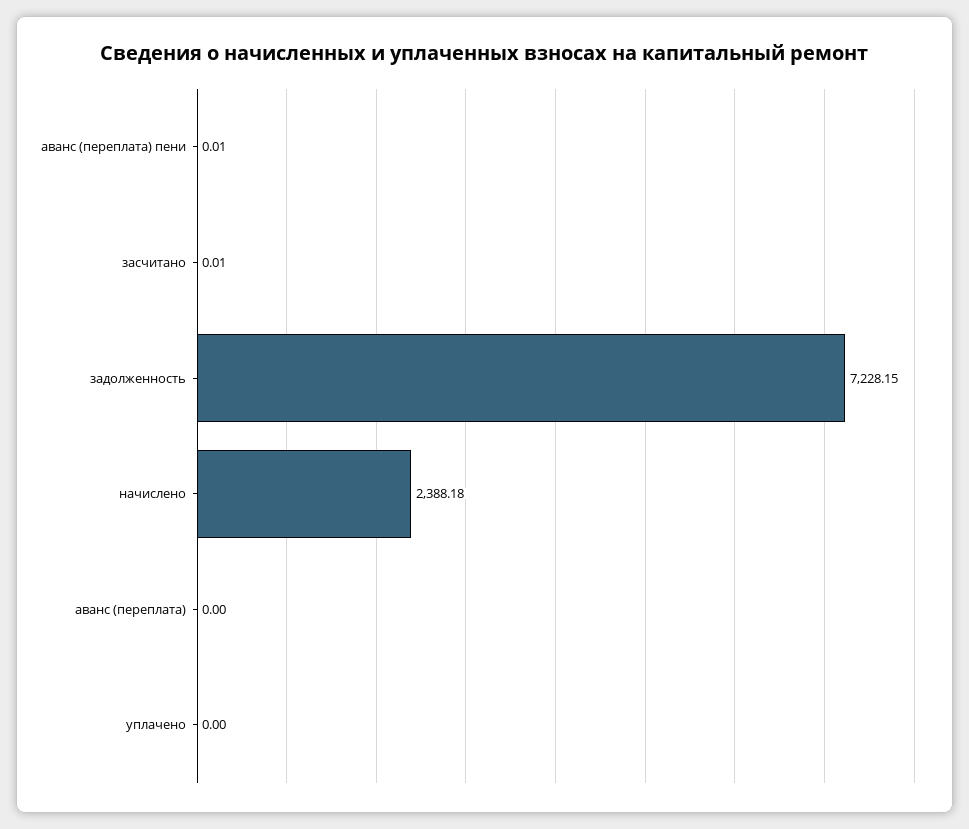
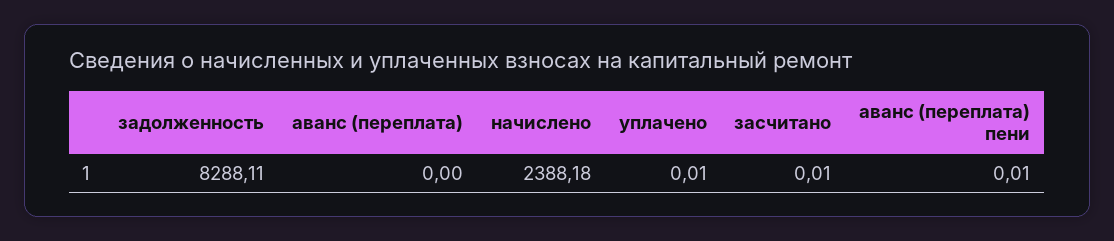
задолженность: 7228.15 -> 8288.11
уплачено: 0 -> 0.01

